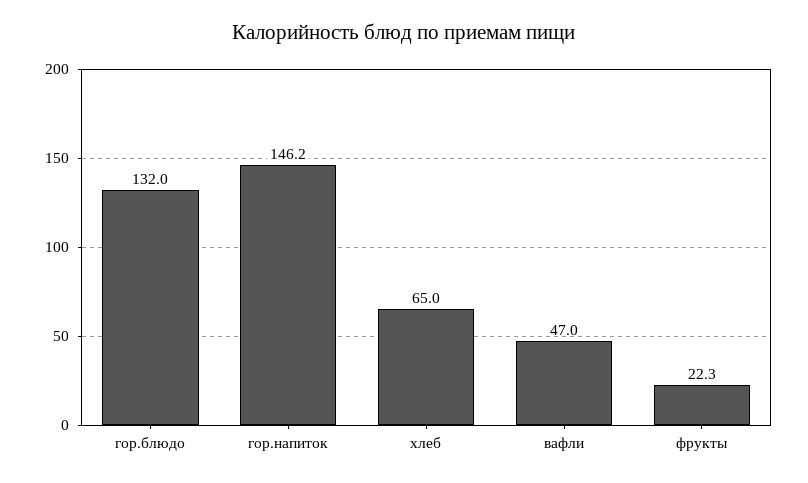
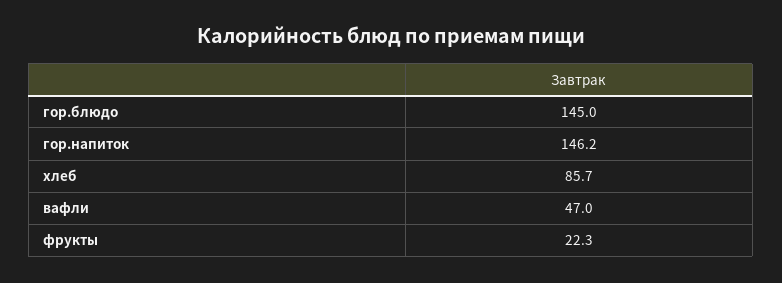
гор.блюдо: 132 -> 145
хлеб: 65 -> 85.7

